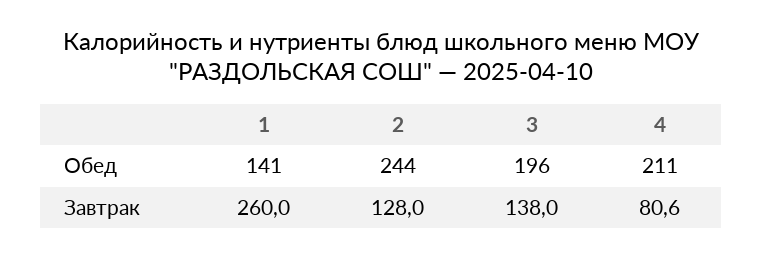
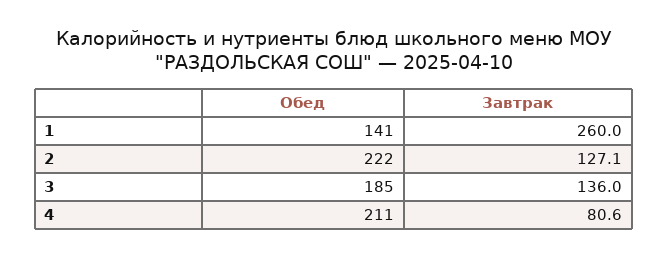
2, Обед: 244 -> 222
3, Обед: 196 -> 185
2, Завтрак: 128 -> 127.1
3, Завтрак: 138 -> 136

